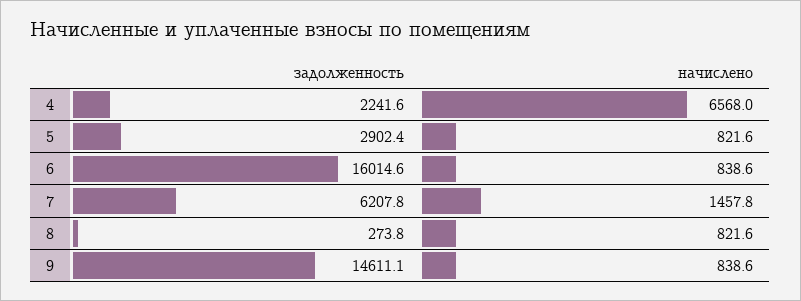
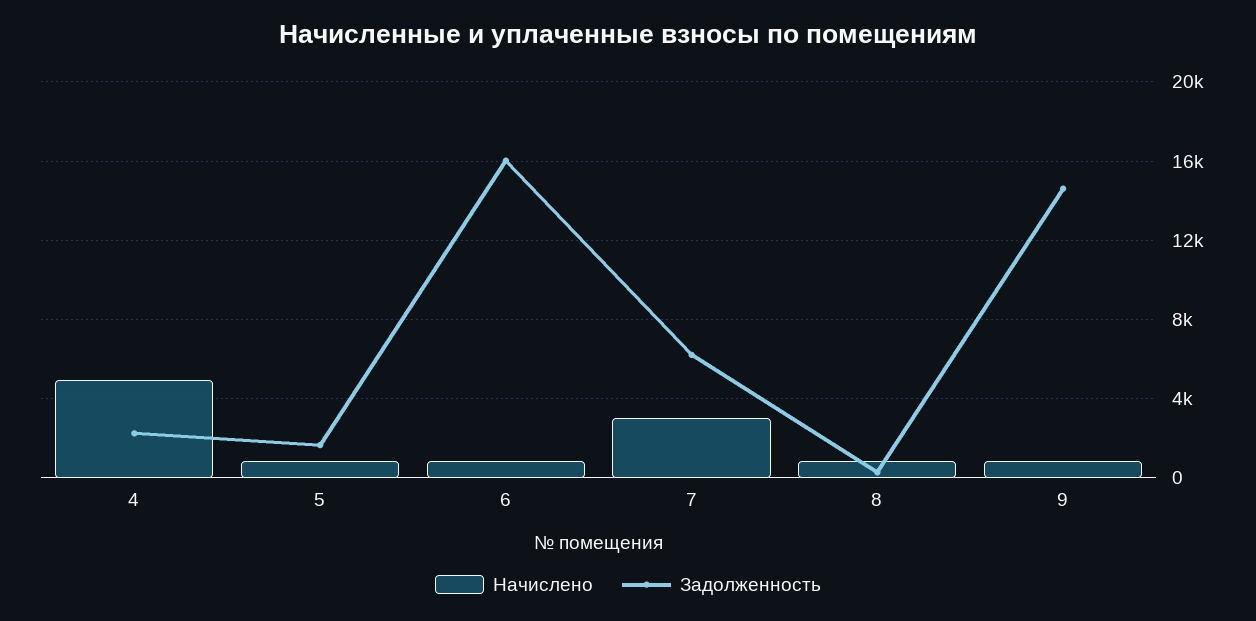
начислено, 4: 6568 -> 5000
задолженность, 5: 2902.4 -> 1500
начислено, 7: 1457.8 -> 3000

